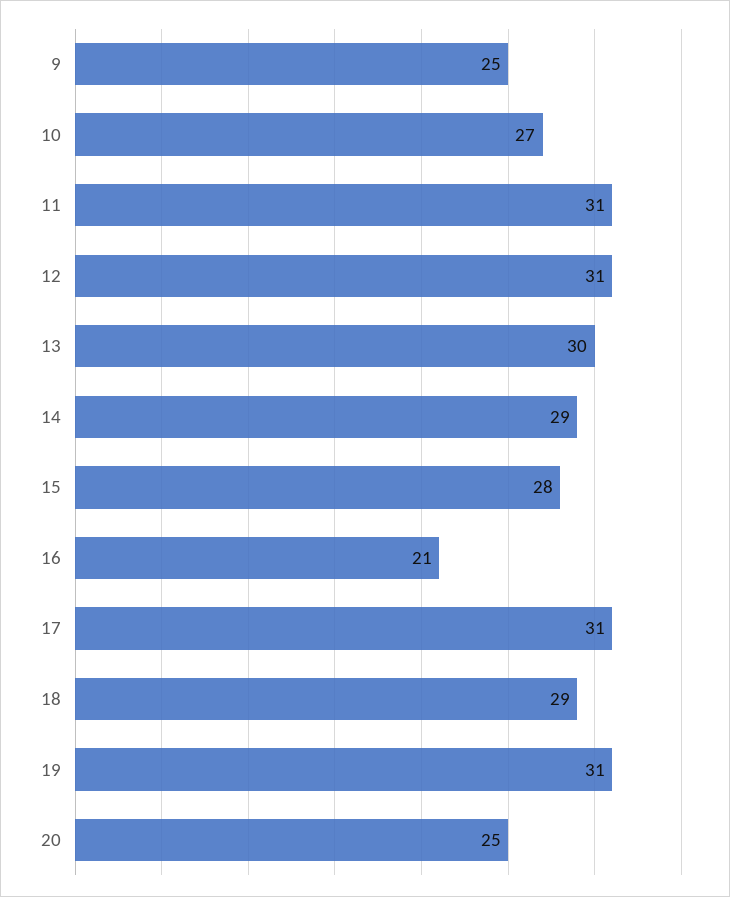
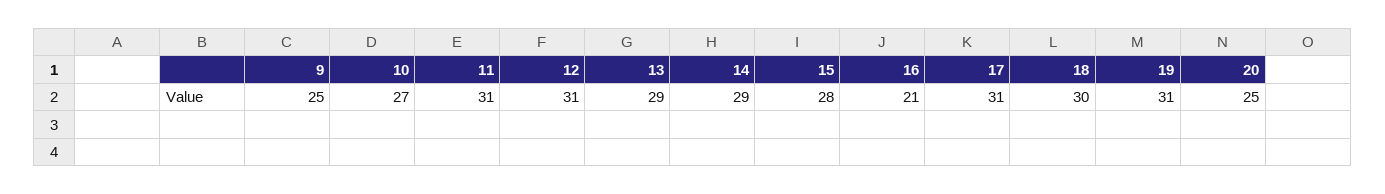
13: 30 -> 29
18: 29 -> 30

